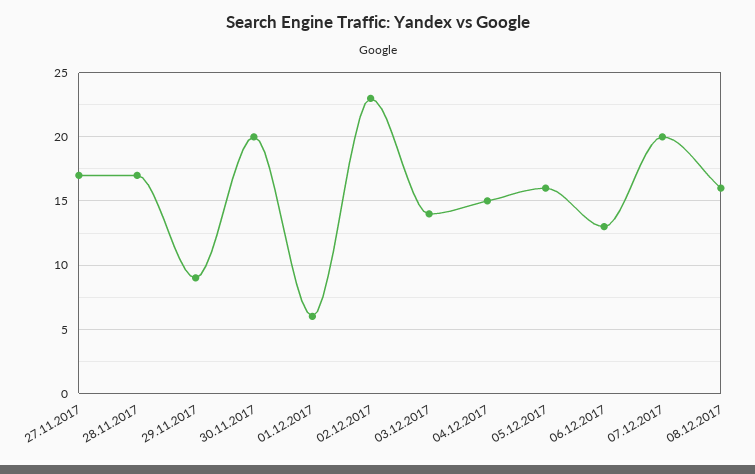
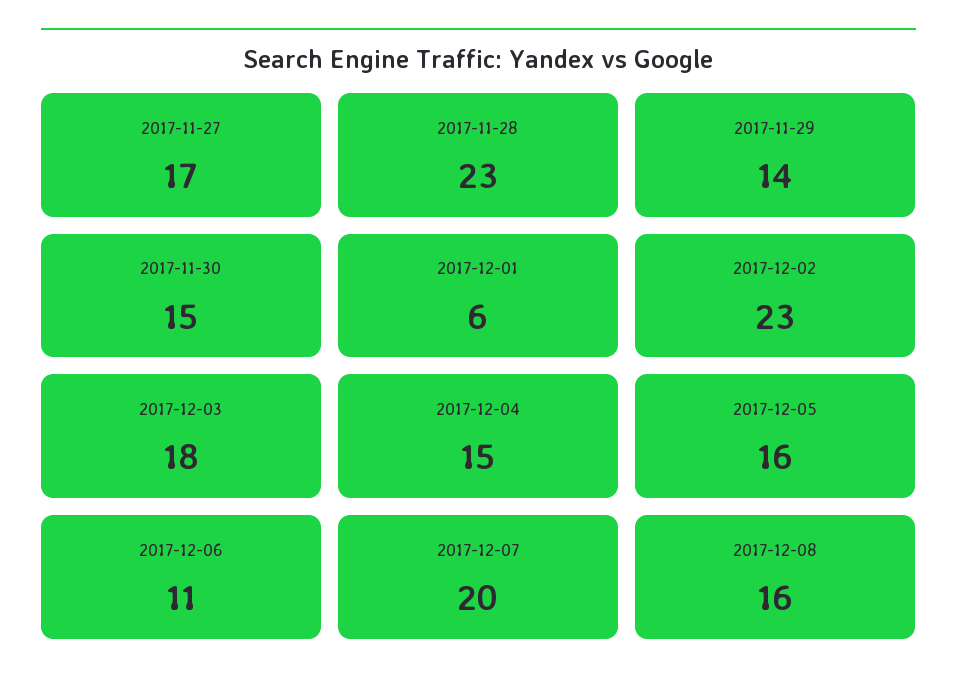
28.11.2017: 17 -> 23
29.11.2017: 9 -> 14
30.11.2017: 20 -> 15
03.12.2017: 14 -> 18
06.12.2017: 13 -> 11

